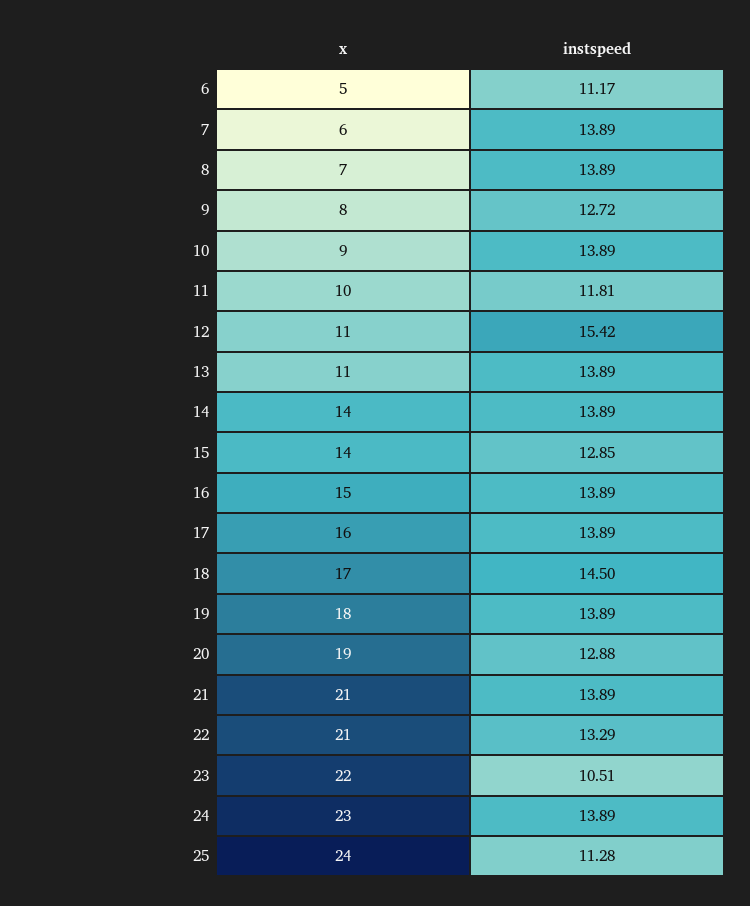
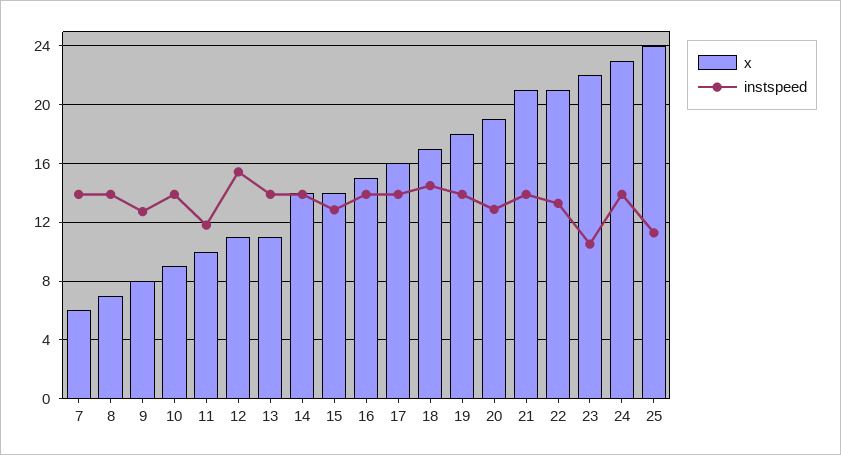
x, 6: 5 -> none
instspeed, 6: 11.17 -> none

